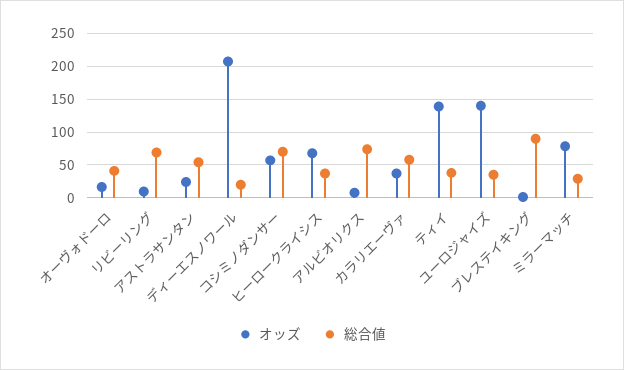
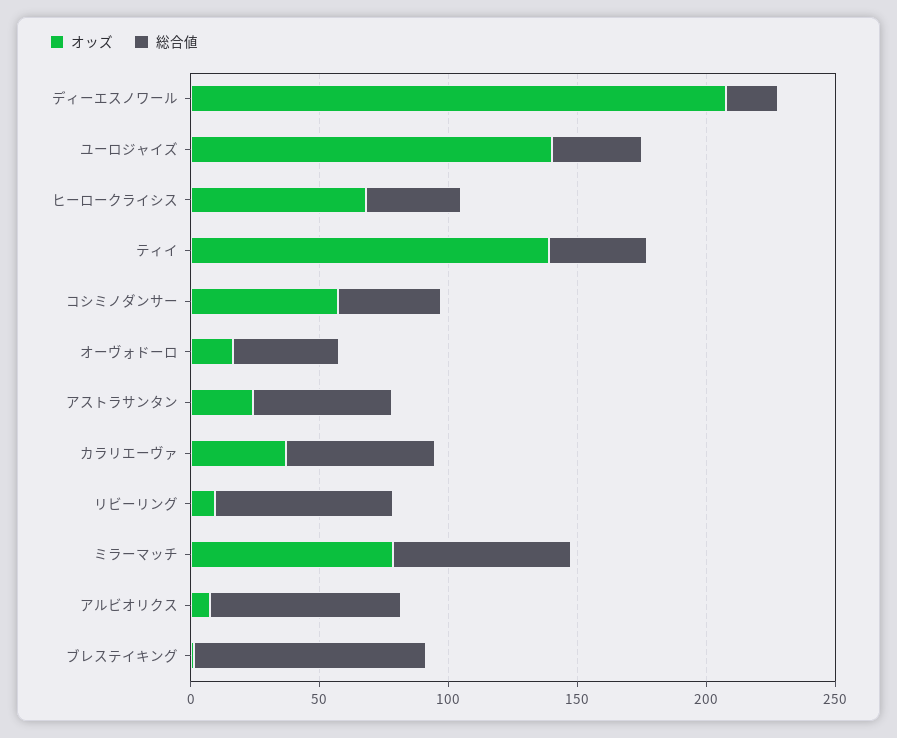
総合値, コシミノダンサー: 70 -> 40
総合値, ミラーマッチ: 30 -> 70

